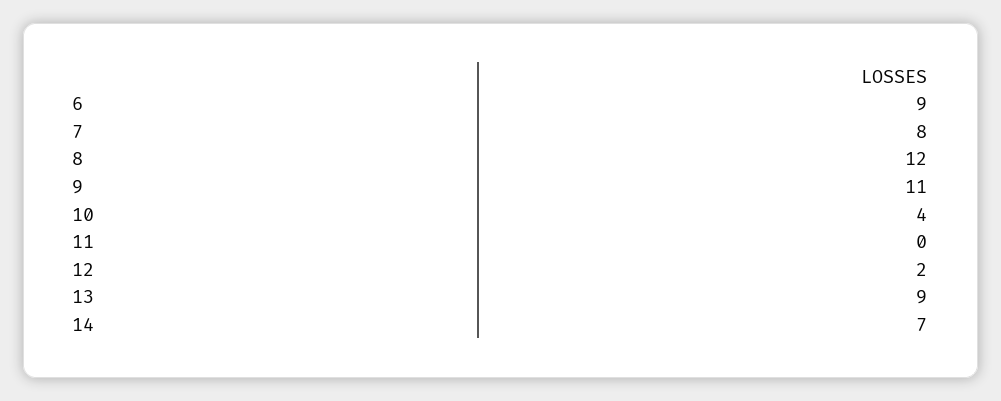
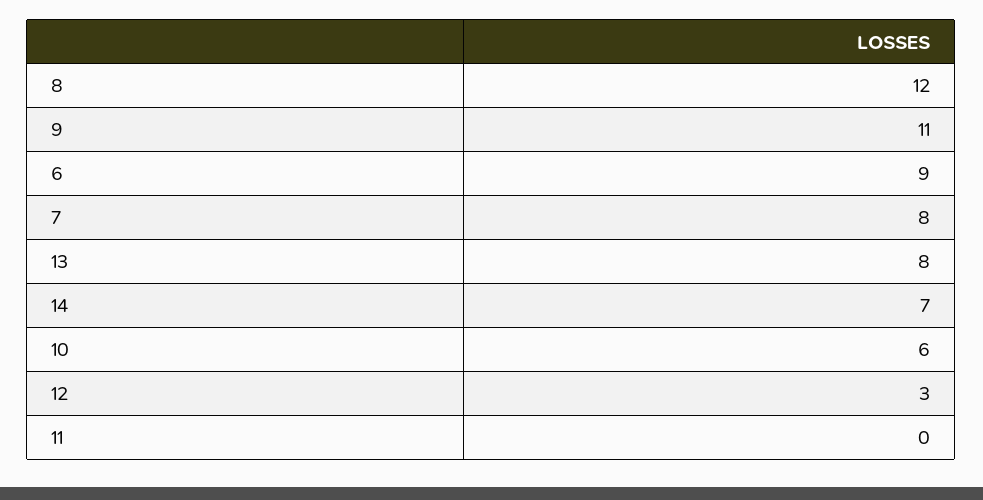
10: 4 -> 6
12: 2 -> 3
13: 9 -> 8

